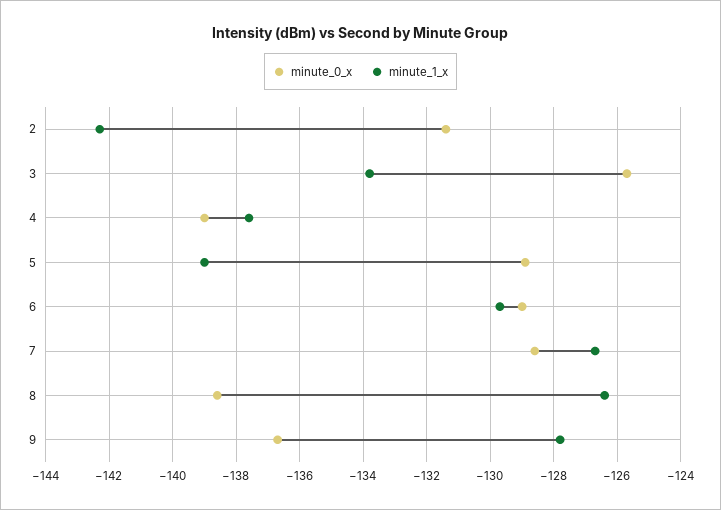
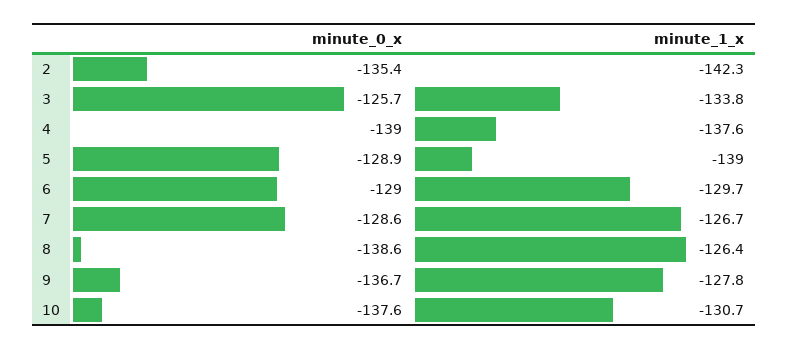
minute_0_x, 2: -131.5 -> -135.4
minute_0_x, 10: none -> -137.6
minute_1_x, 10: none -> -130.7

